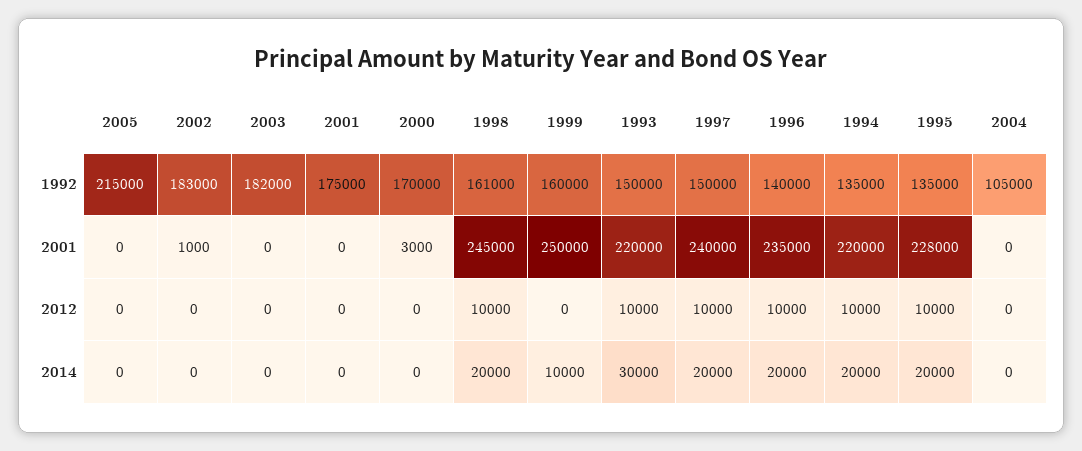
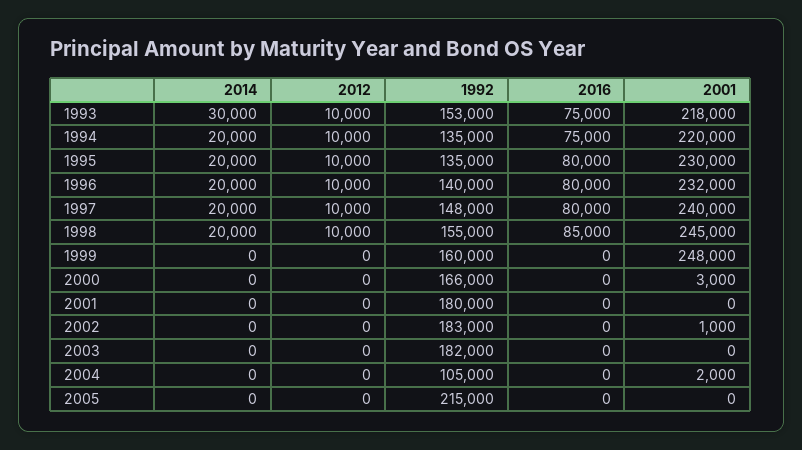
2001, 1992: 175000 -> 180000
2000, 1992: 170000 -> 166000
1998, 1992: 161000 -> 155000
1993, 1992: 150000 -> 153000
1997, 1992: 150000 -> 148000
1999, 2001: 250000 -> 248000
1993, 2001: 220000 -> 218000
1996, 2001: 235000 -> 232000
1995, 2001: 228000 -> 230000
2004, 2001: 0 -> 2000
1999, 2014: 10000 -> 0
1993, 2016: none -> 75000
1994, 2016: none -> 75000
1995, 2016: none -> 80000
1996, 2016: none -> 80000
1997, 2016: none -> 80000
1998, 2016: none -> 85000
1999, 2016: none -> 0
2000, 2016: none -> 0
2001, 2016: none -> 0
2002, 2016: none -> 0
2003, 2016: none -> 0
2004, 2016: none -> 0
2005, 2016: none -> 0

